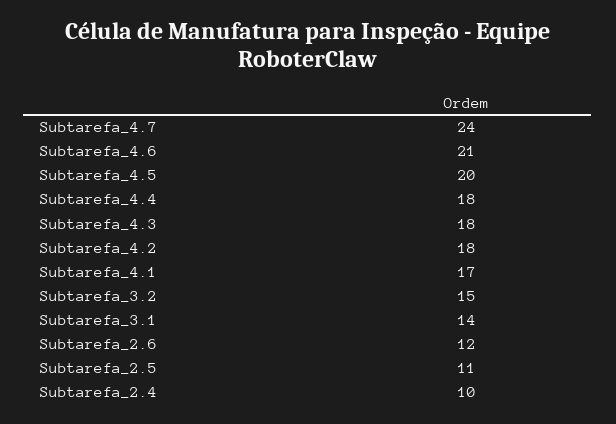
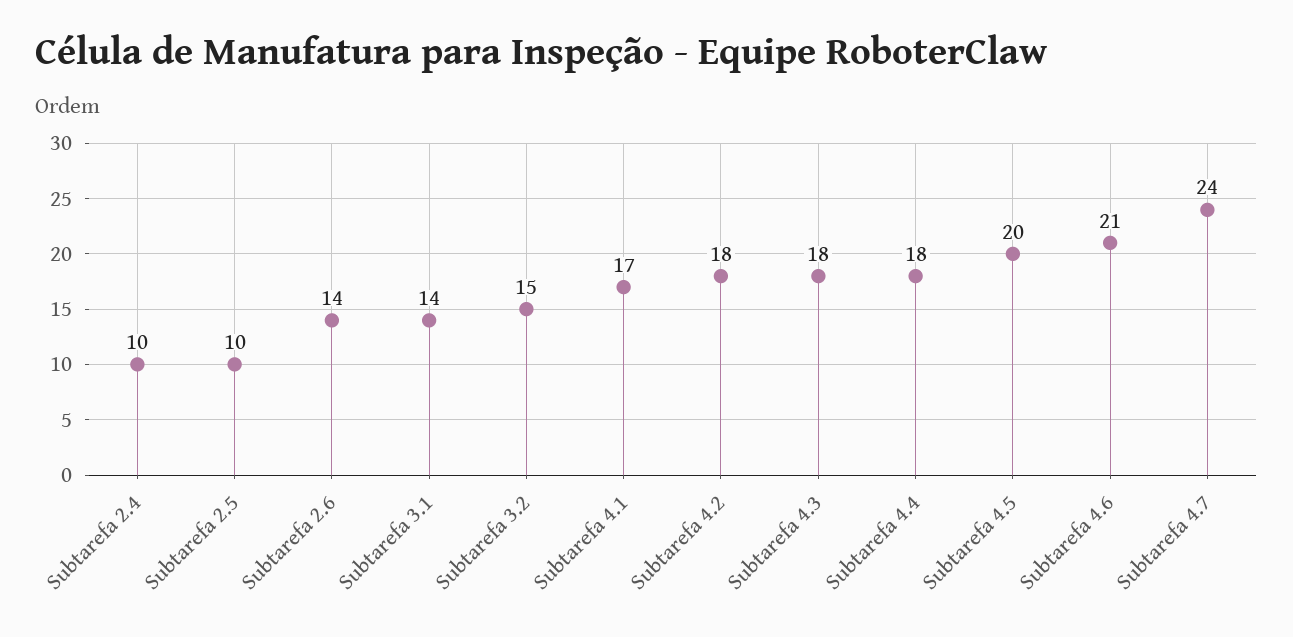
Subtarefa_2.6: 12 -> 14
Subtarefa_2.5: 11 -> 10

